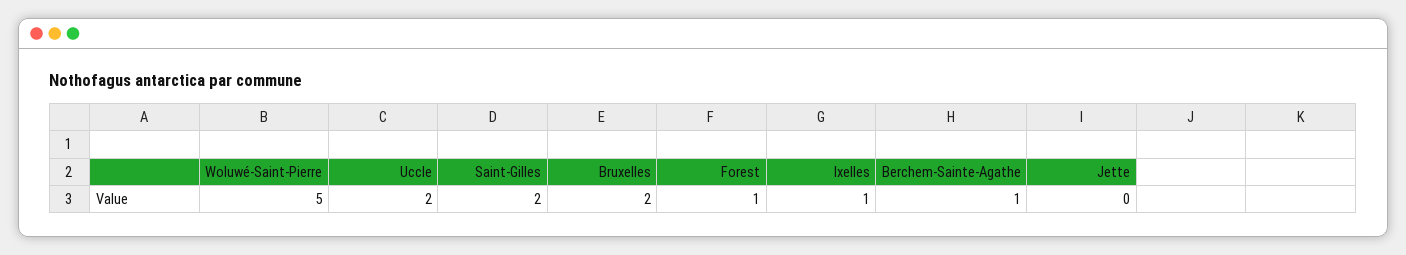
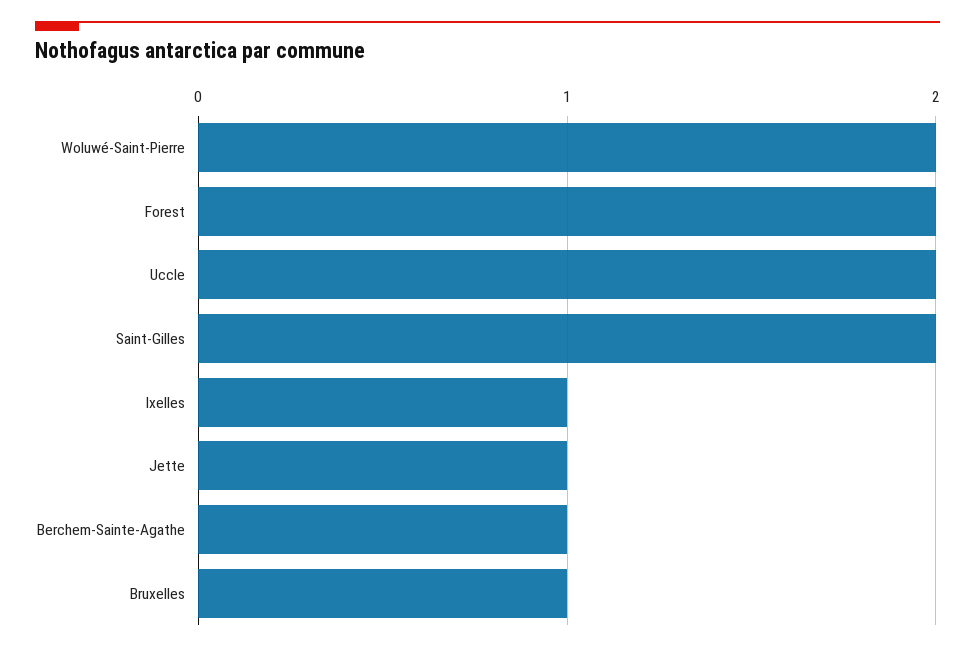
Woluwé-Saint-Pierre: 5 -> 2
Bruxelles: 2 -> 1
Forest: 1 -> 2
Jette: 0 -> 1

